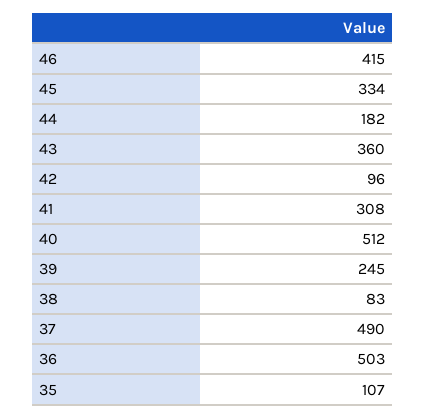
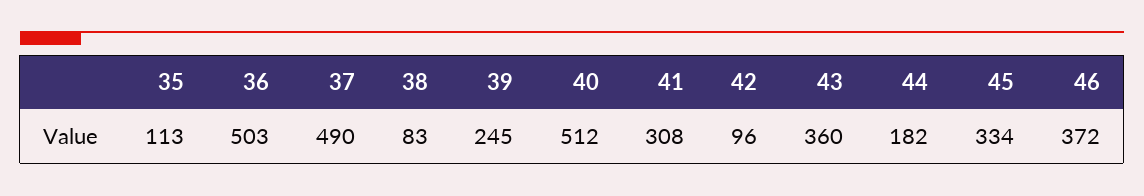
46: 415 -> 372
35: 107 -> 113

